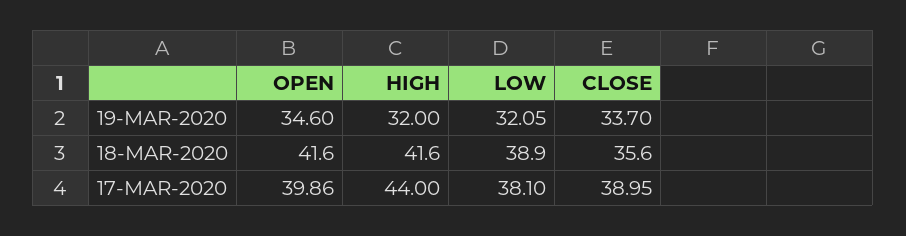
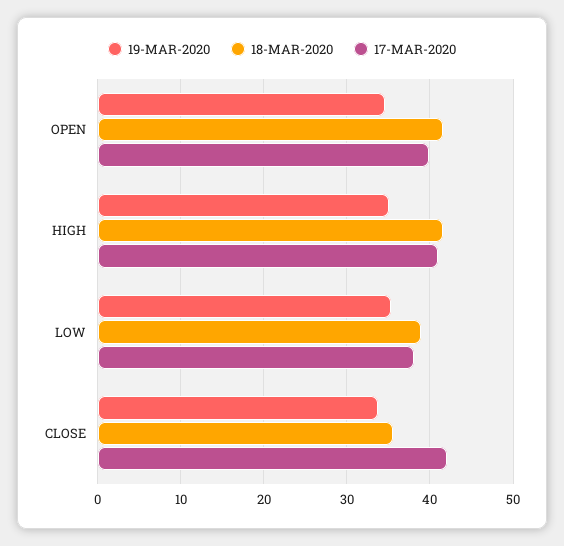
19-MAR-2020, HIGH: 32 -> 35
19-MAR-2020, LOW: 32.05 -> 35
17-MAR-2020, HIGH: 44 -> 41
17-MAR-2020, CLOSE: 38.95 -> 42

